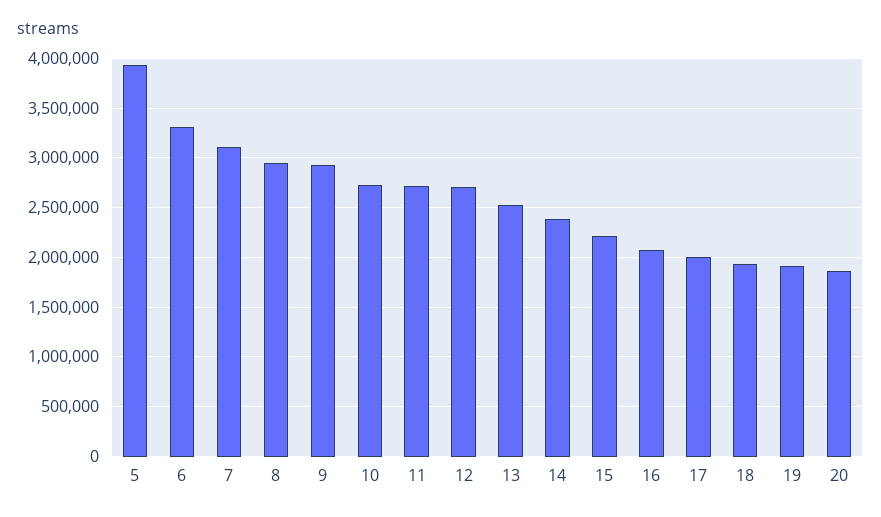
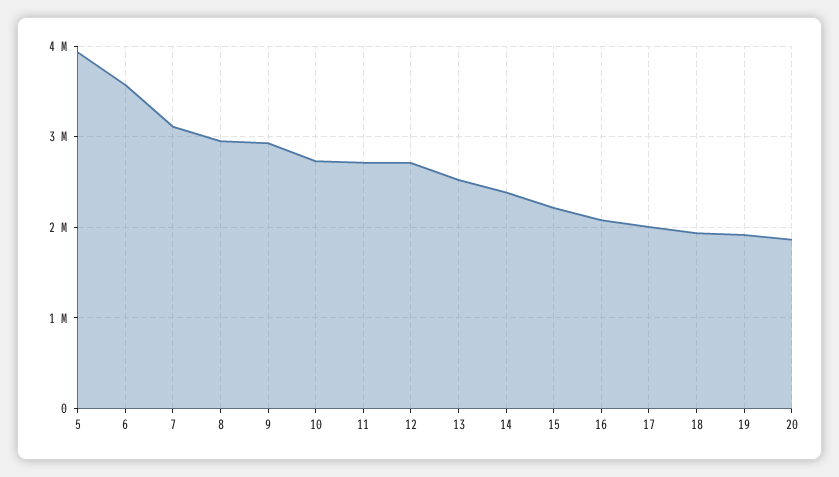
6: 3300000 -> 3600000

